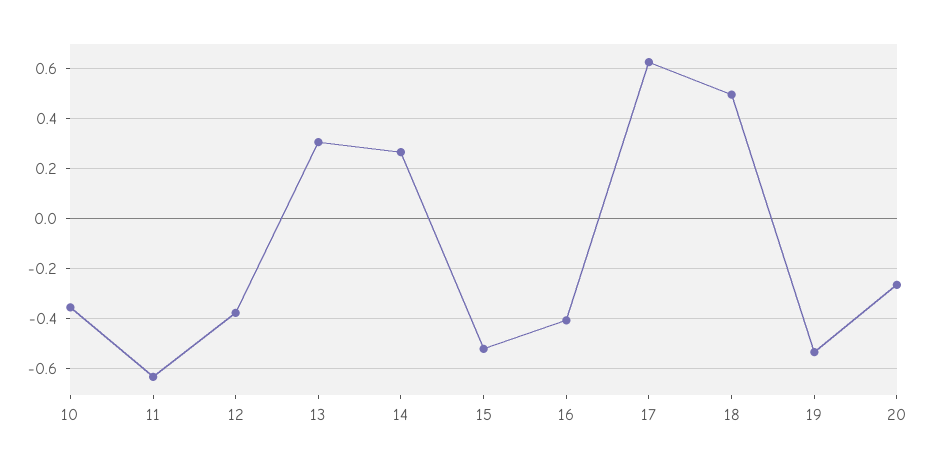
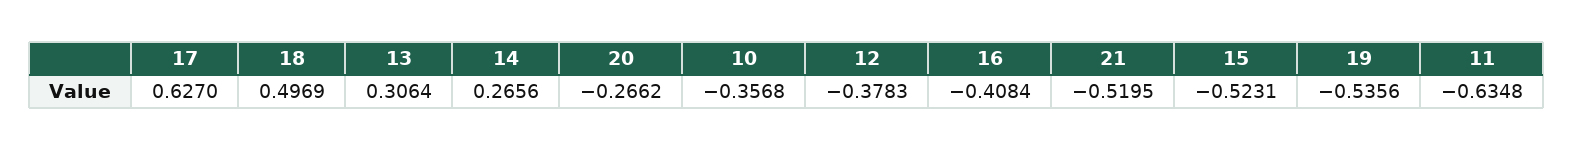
21: none -> -0.5195

